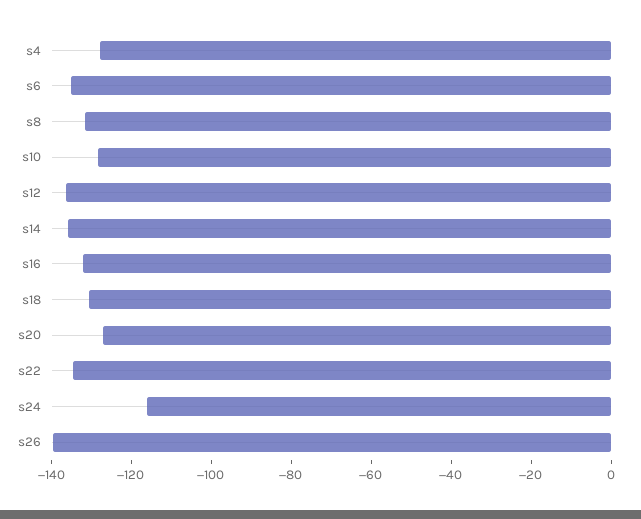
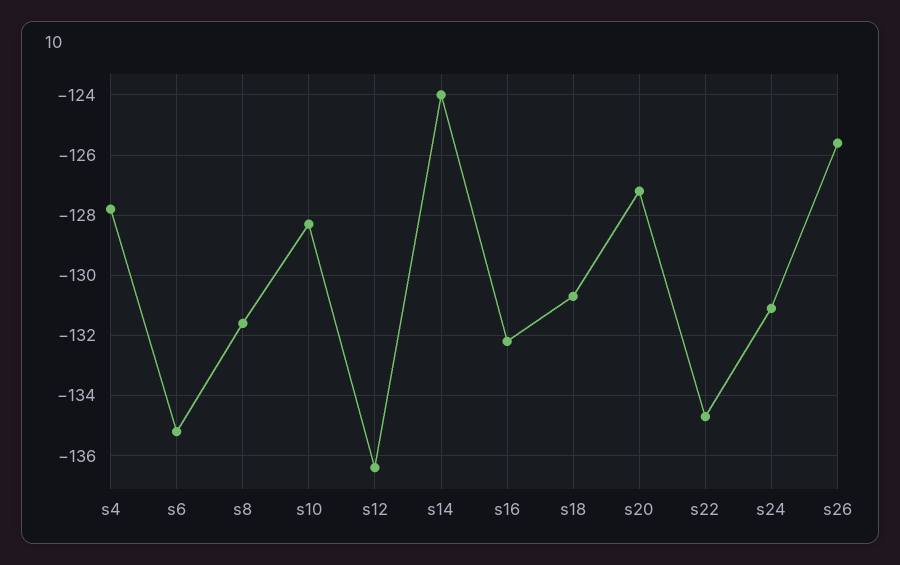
s14: -135 -> -124
s24: -115 -> -131
s26: -140 -> -125.5

